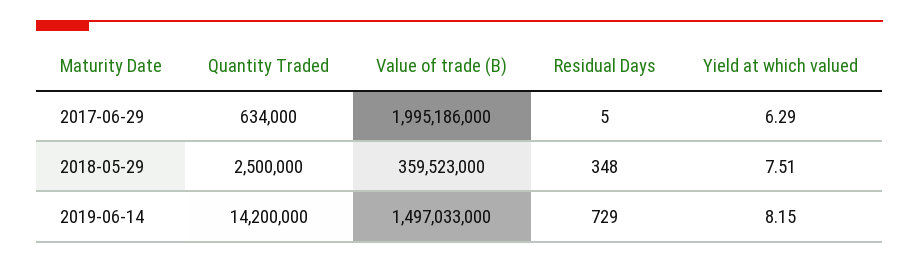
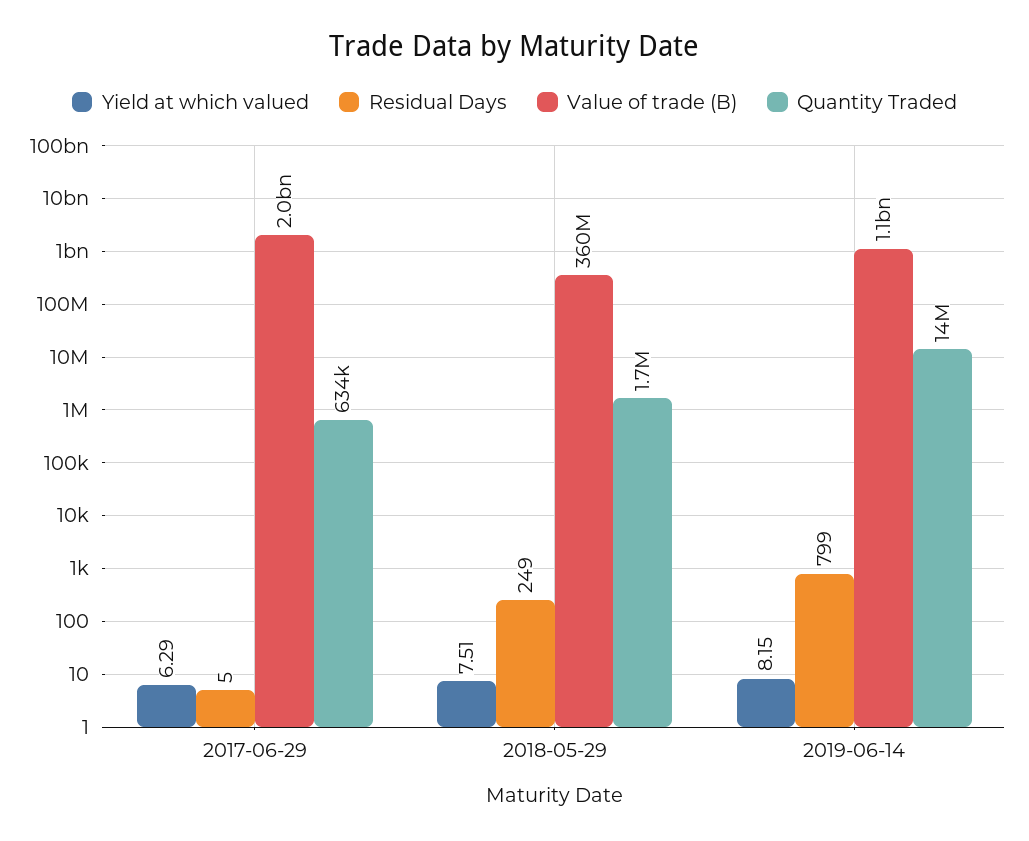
Quantity Traded, 2018-05-29: 2500000 -> 1700000
Residual Days, 2018-05-29: 348 -> 249
Value of trade (B), 2019-06-14: 1497033000 -> 1100000000
Residual Days, 2019-06-14: 729 -> 799

